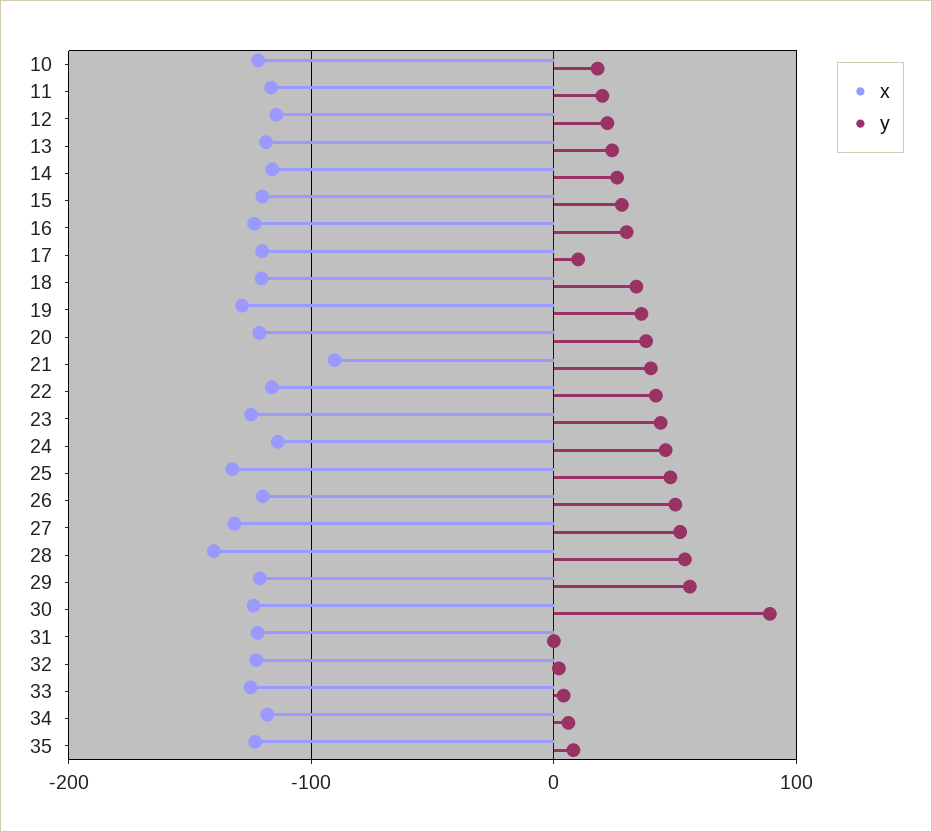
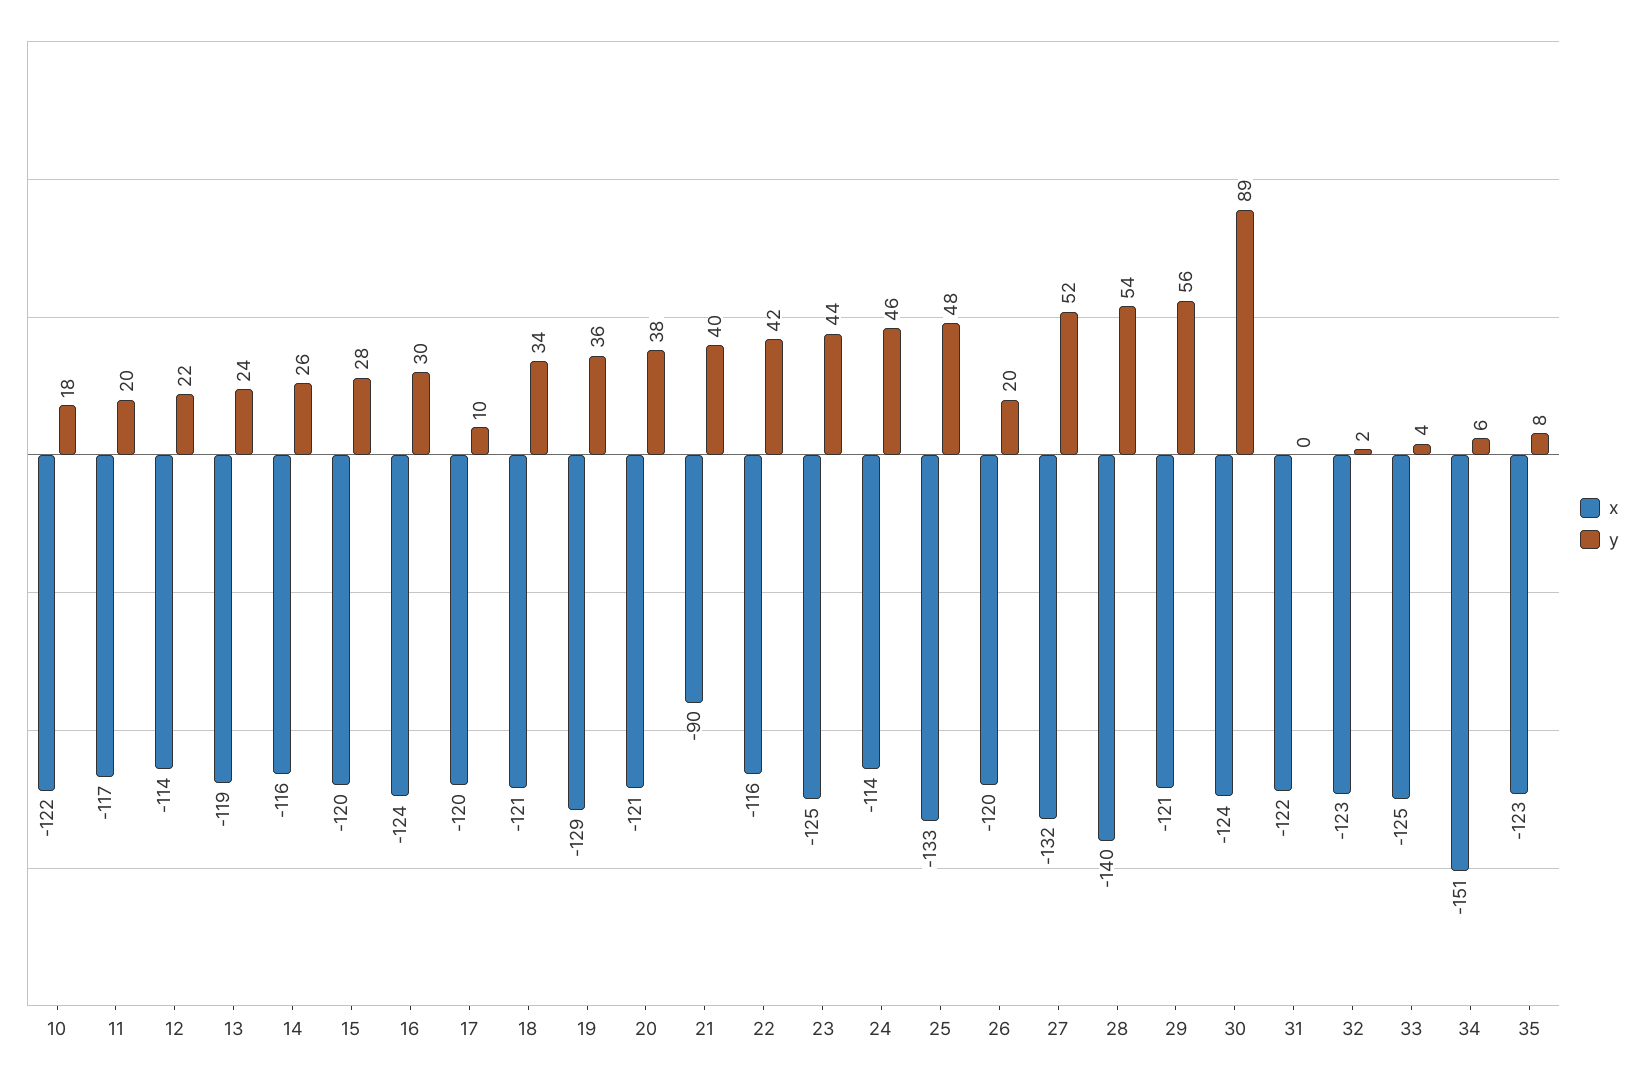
y, 26: 50 -> 20
x, 34: -120 -> -151

